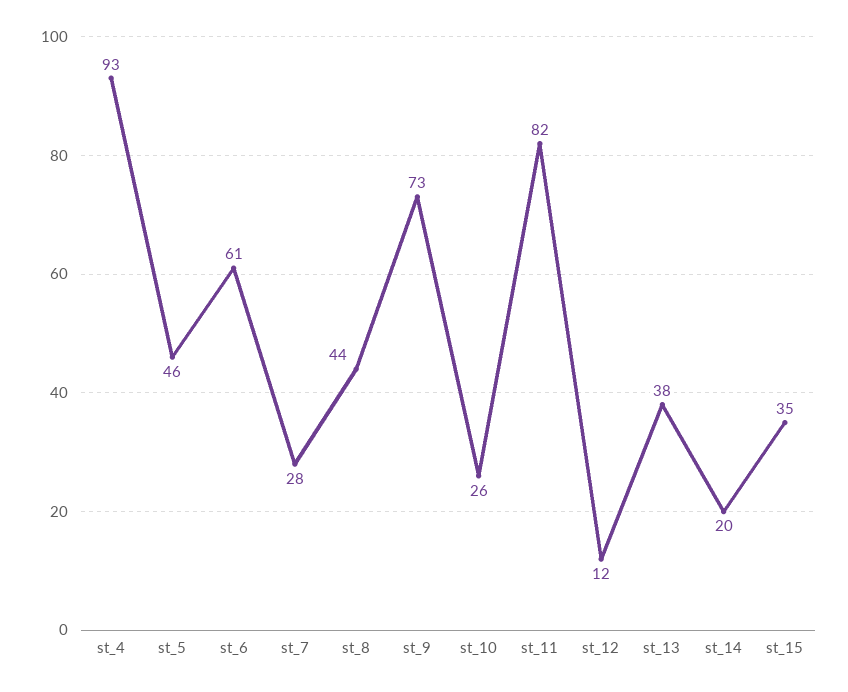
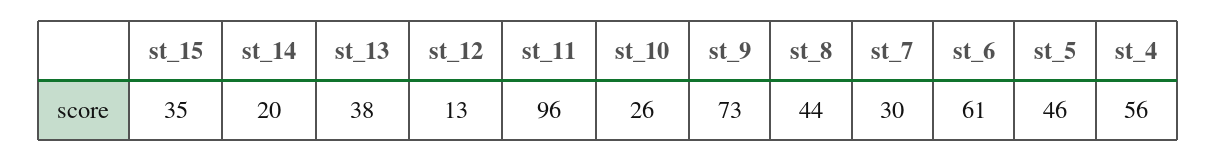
st_4: 93 -> 56
st_7: 28 -> 30
st_11: 82 -> 96
st_12: 12 -> 13

